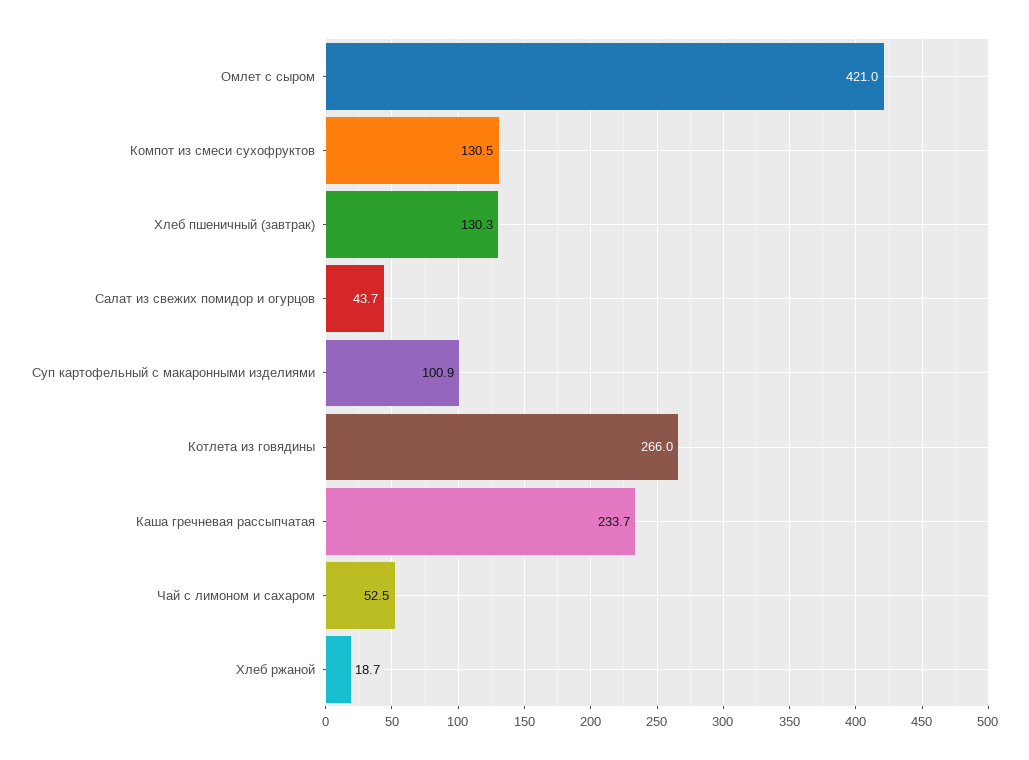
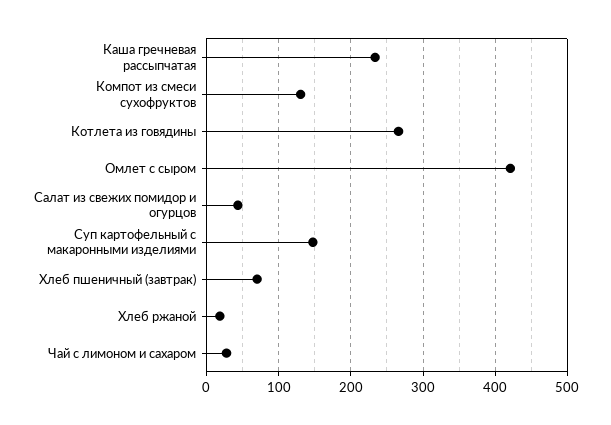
Хлеб пшеничный (завтрак): 130.3 -> 70
Суп картофельный с макаронными изделиями: 100.9 -> 150
Чай с лимоном и сахаром: 52.5 -> 30

